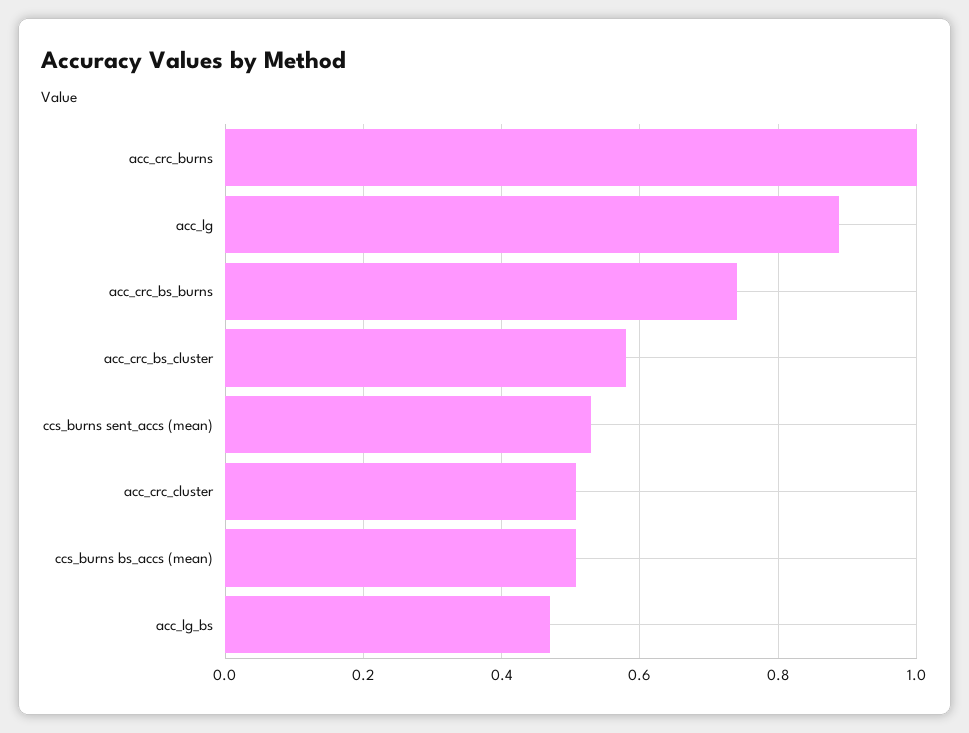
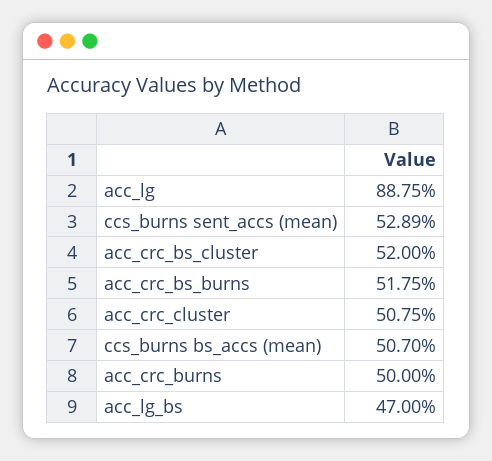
acc_crc_burns: 1 -> 0.5
acc_crc_bs_burns: 0.74 -> 0.5175
acc_crc_bs_cluster: 0.58 -> 0.52

